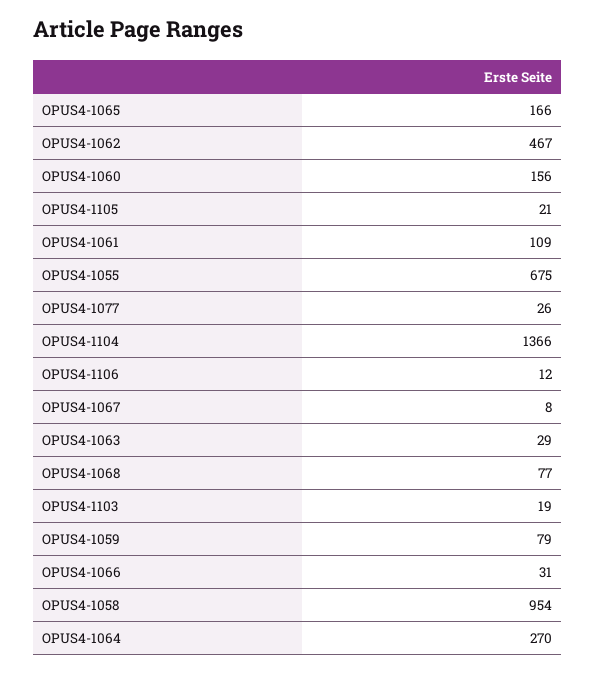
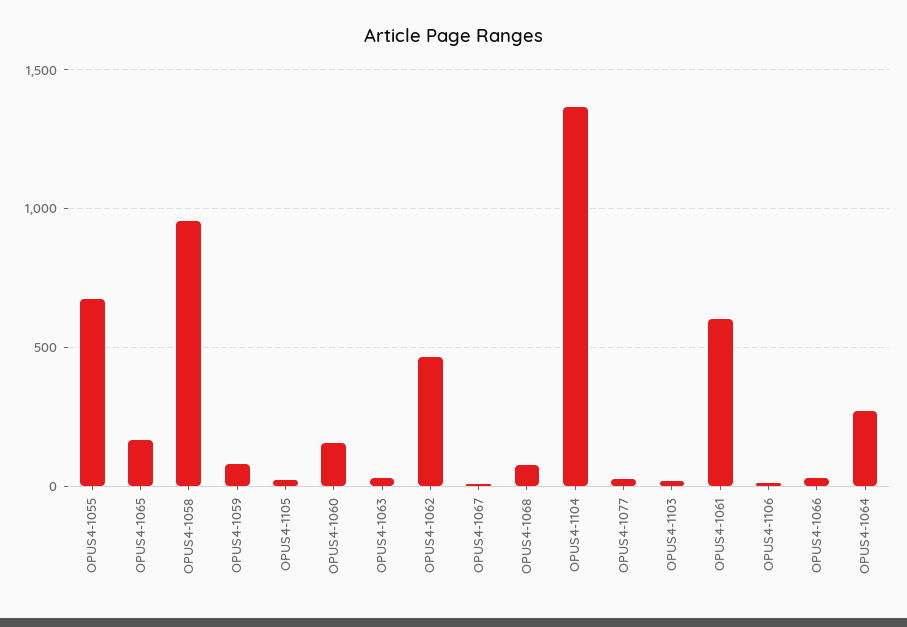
OPUS4-1061: 109 -> 600

